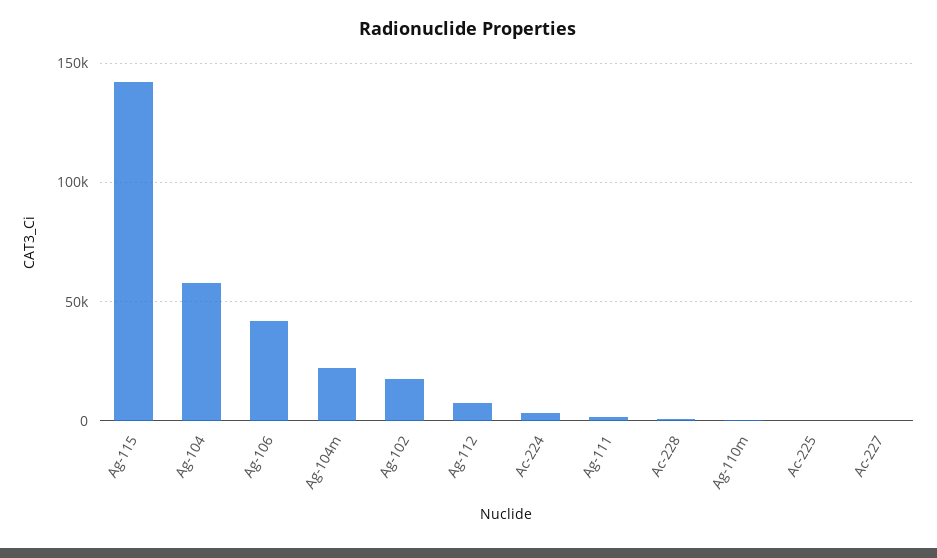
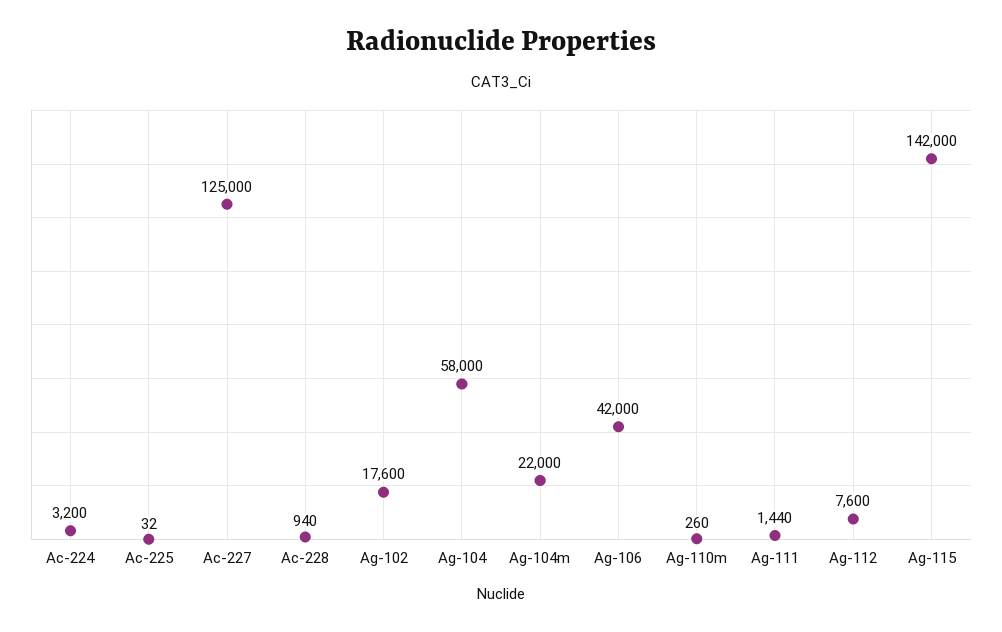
Ac-227: 0 -> 125000

